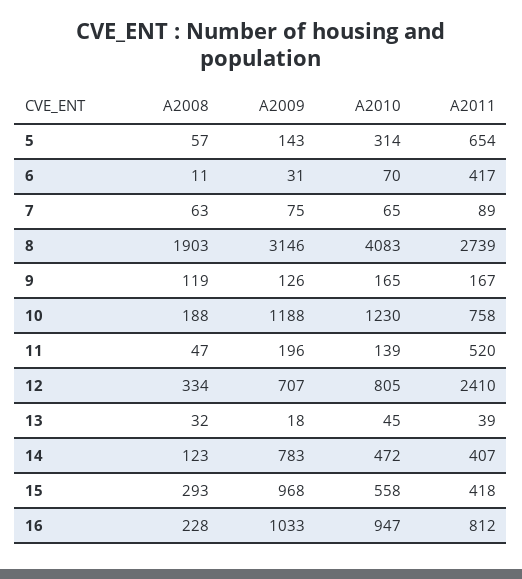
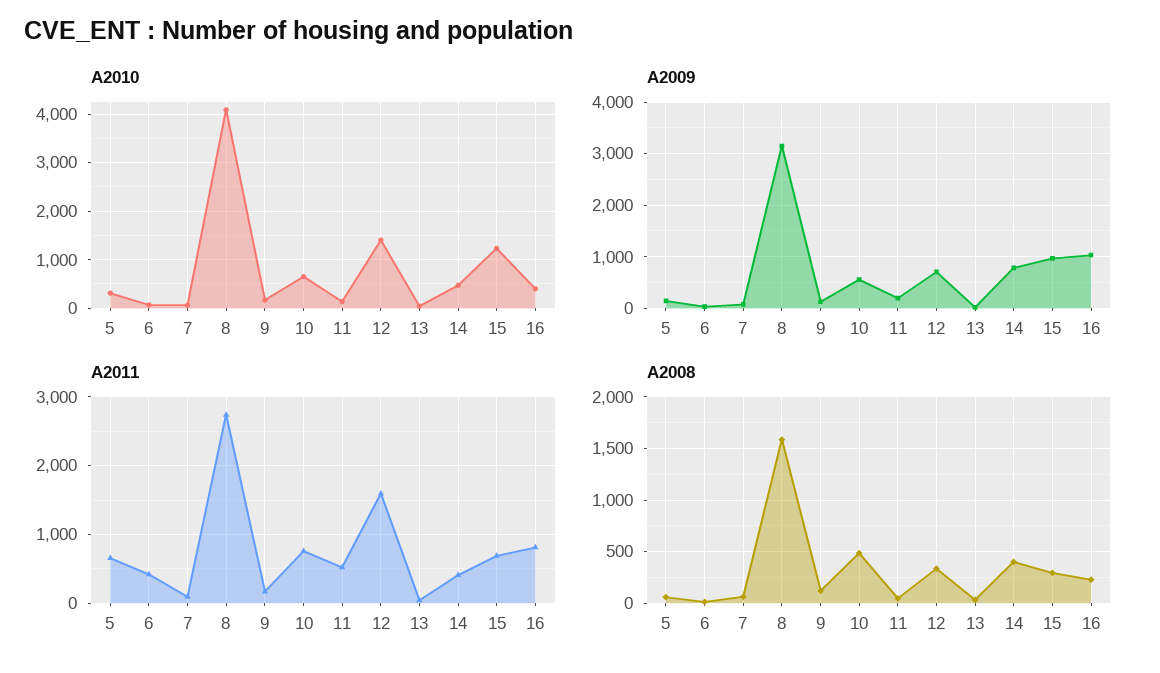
A2008, 8: 1903 -> 1600
A2008, 10: 188 -> 500
A2009, 10: 1188 -> 600
A2010, 10: 1230 -> 600
A2010, 12: 805 -> 1400
A2011, 12: 2410 -> 1600
A2008, 14: 123 -> 400
A2010, 15: 558 -> 1200
A2011, 15: 418 -> 700
A2010, 16: 947 -> 400

